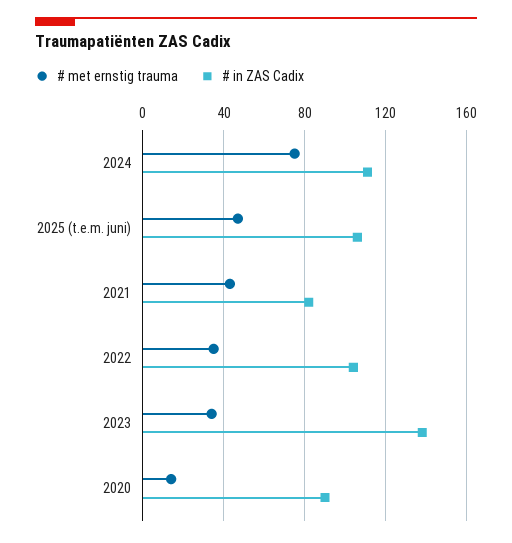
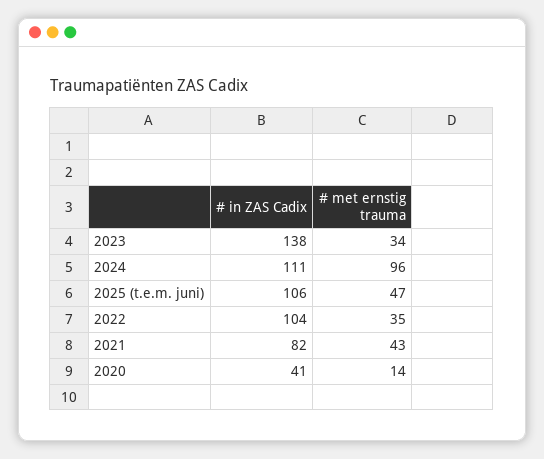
# met ernstig trauma, 2024: 75 -> 96
# in ZAS Cadix, 2020: 90 -> 41

